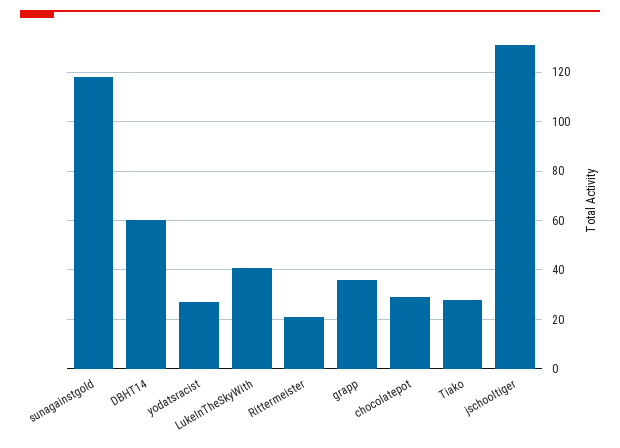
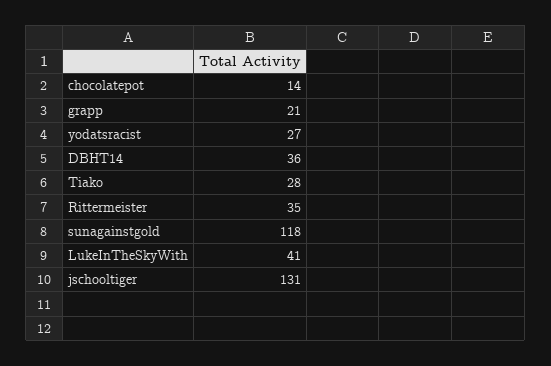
DBHT14: 60 -> 36
Rittermeister: 20 -> 35
grapp: 35 -> 21
chocolatepot: 30 -> 14

